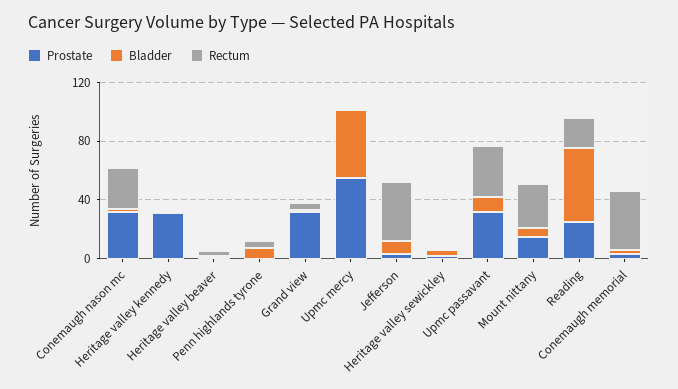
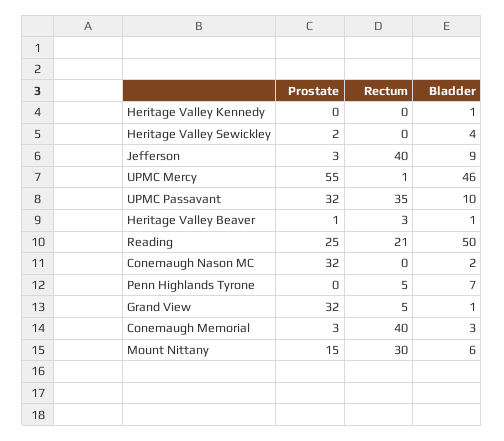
Rectum, Conemaugh nason mc: 30 -> 0
Prostate, Heritage valley kennedy: 30 -> 0

